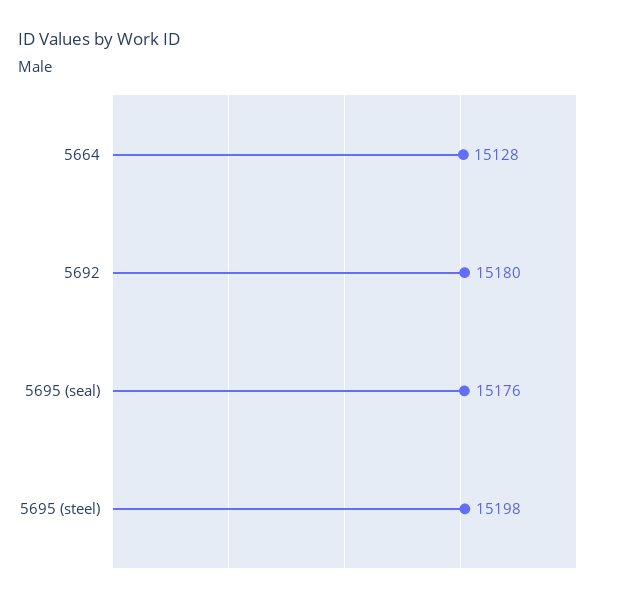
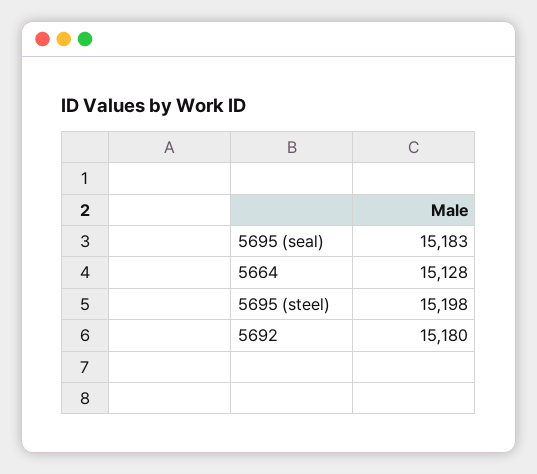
5695 (seal): 15176 -> 15183

